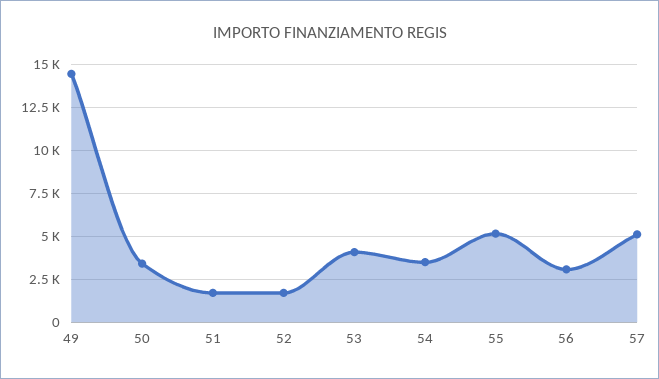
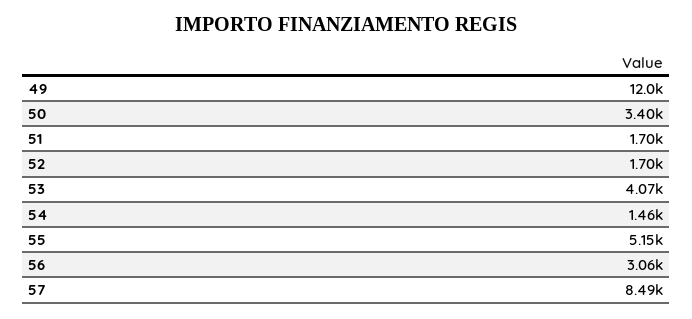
49: 14500 -> 12000
54: 3500 -> 1460
57: 5000 -> 8490

